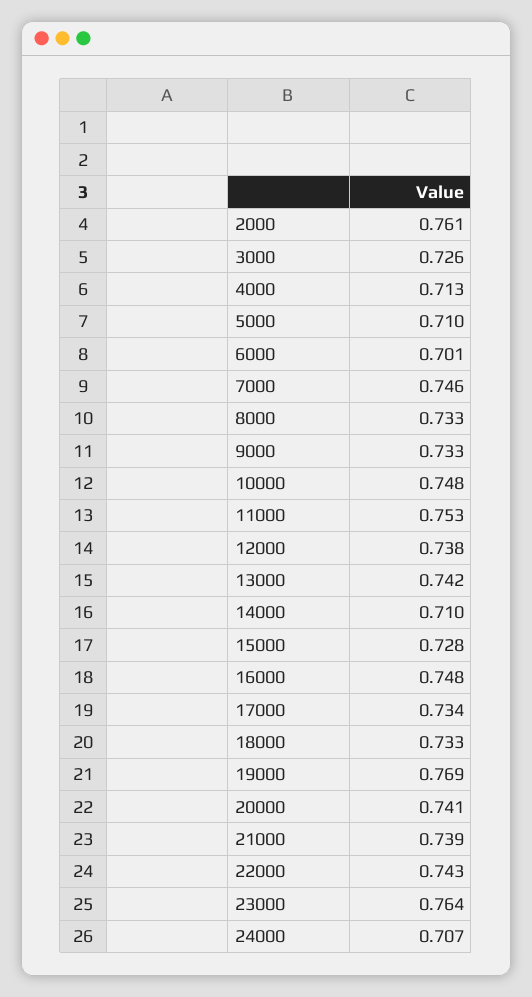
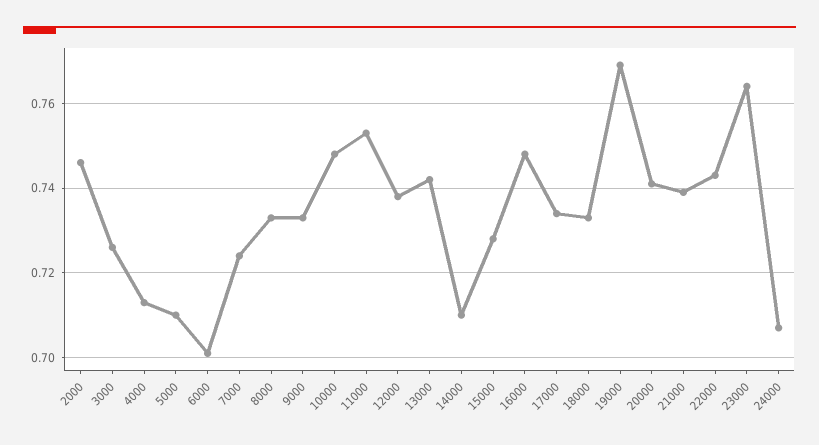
2000: 0.761 -> 0.745
7000: 0.746 -> 0.725

